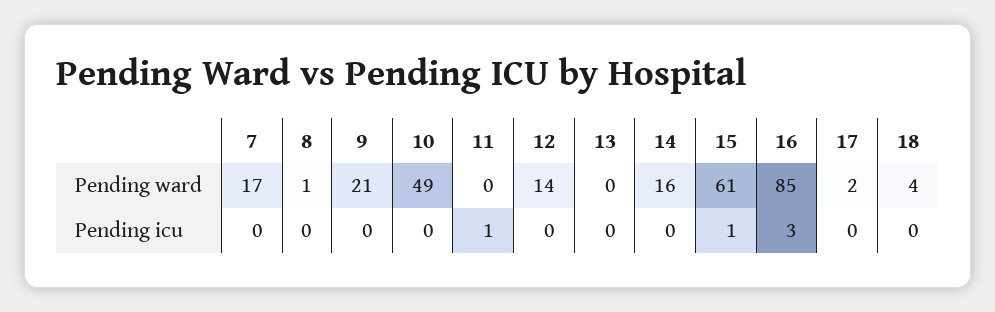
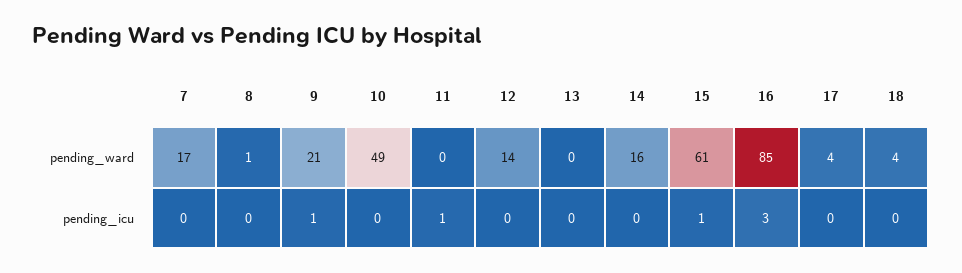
17, Pending ward: 2 -> 4
9, Pending icu: 0 -> 1

